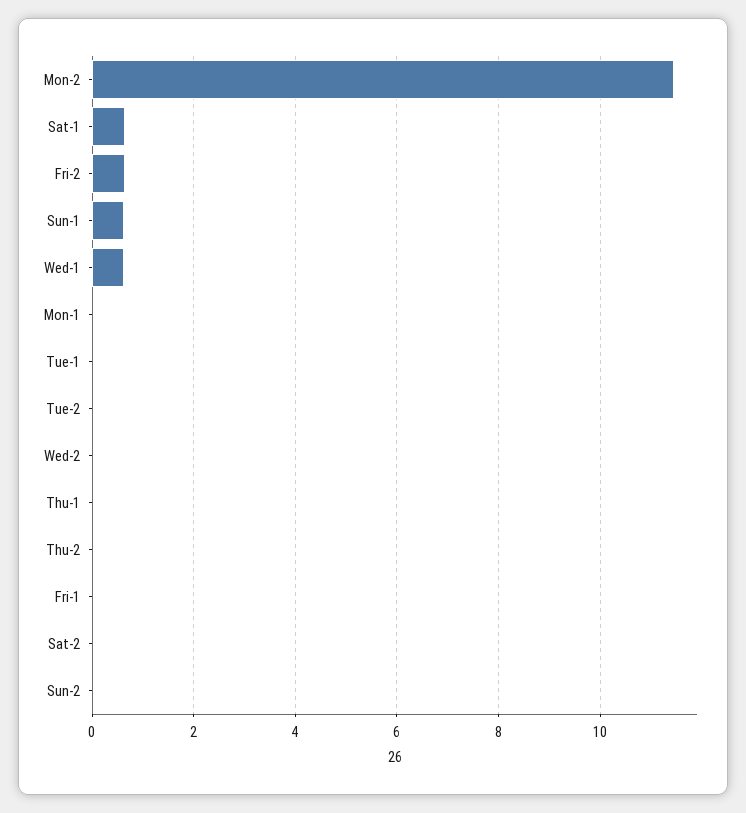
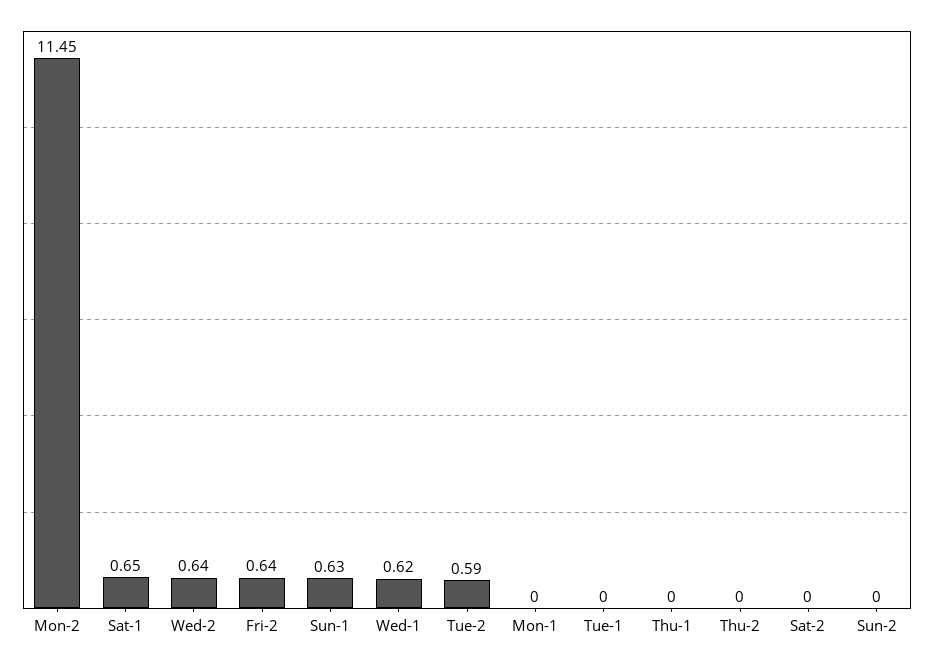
Tue-2: 0 -> 0.59
Wed-2: 0 -> 0.64
Fri-1: 0 -> none

